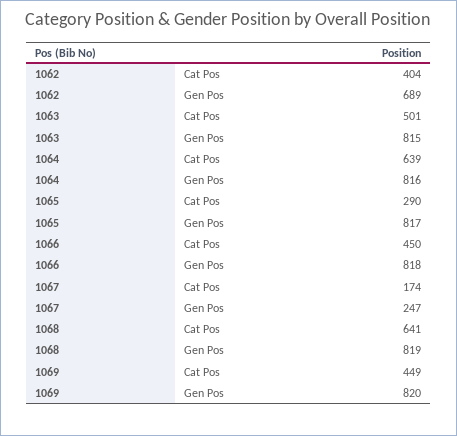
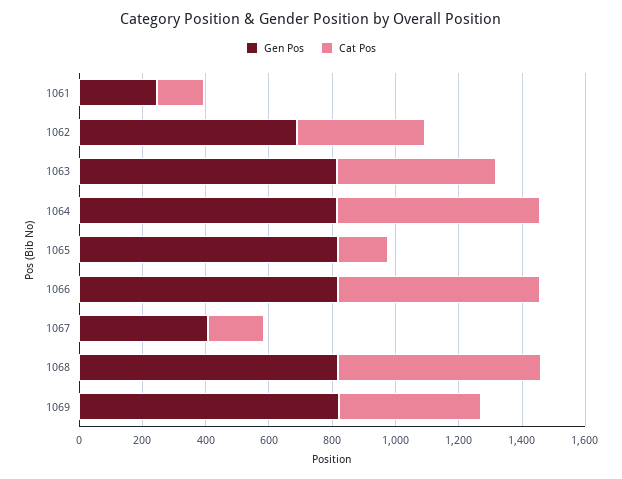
Cat Pos, 1065: 290 -> 150
Cat Pos, 1066: 450 -> 650
Gen Pos, 1067: 247 -> 400
Gen Pos, 1061: none -> 250
Cat Pos, 1061: none -> 150

